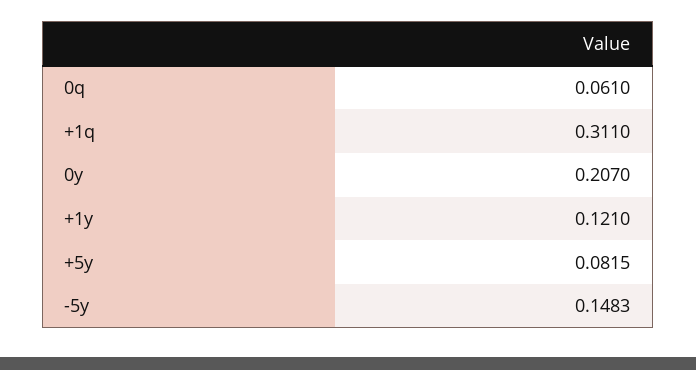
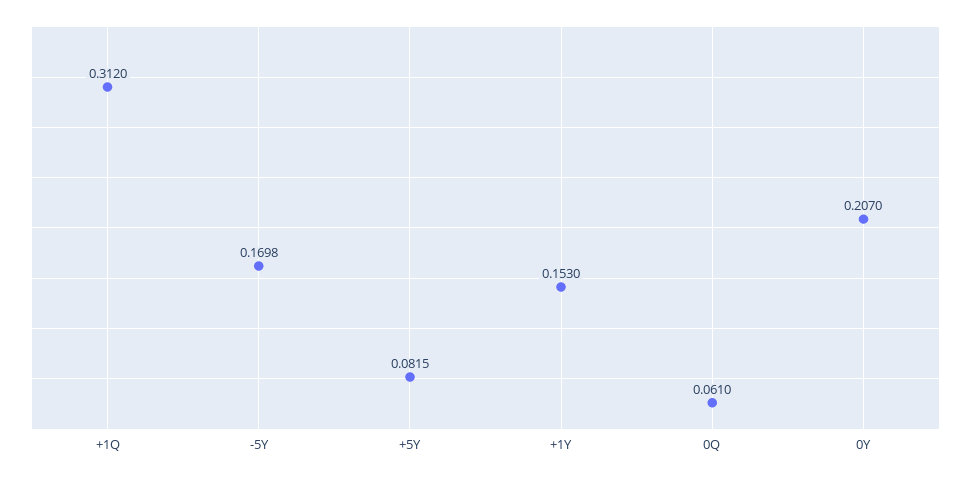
+1q: 0.311 -> 0.312
+1y: 0.121 -> 0.153
-5y: 0.1483 -> 0.1698

